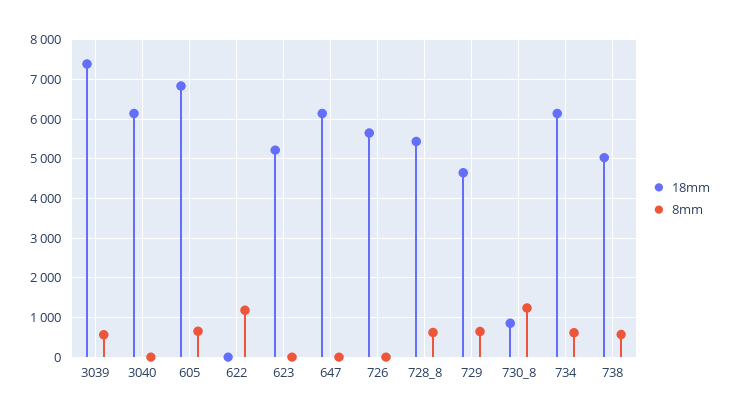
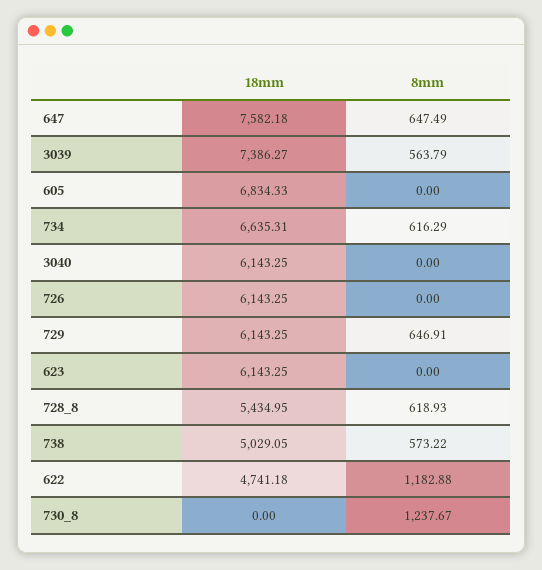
8mm, 605: 600 -> 0
18mm, 622: 0 -> 4741.18
18mm, 623: 5200 -> 6143.25
18mm, 647: 6200 -> 7582.18
8mm, 647: 0 -> 647.49
18mm, 726: 5600 -> 6143.25
18mm, 729: 4600 -> 6143.25
18mm, 730_8: 800 -> 0
18mm, 734: 6200 -> 6635.31

